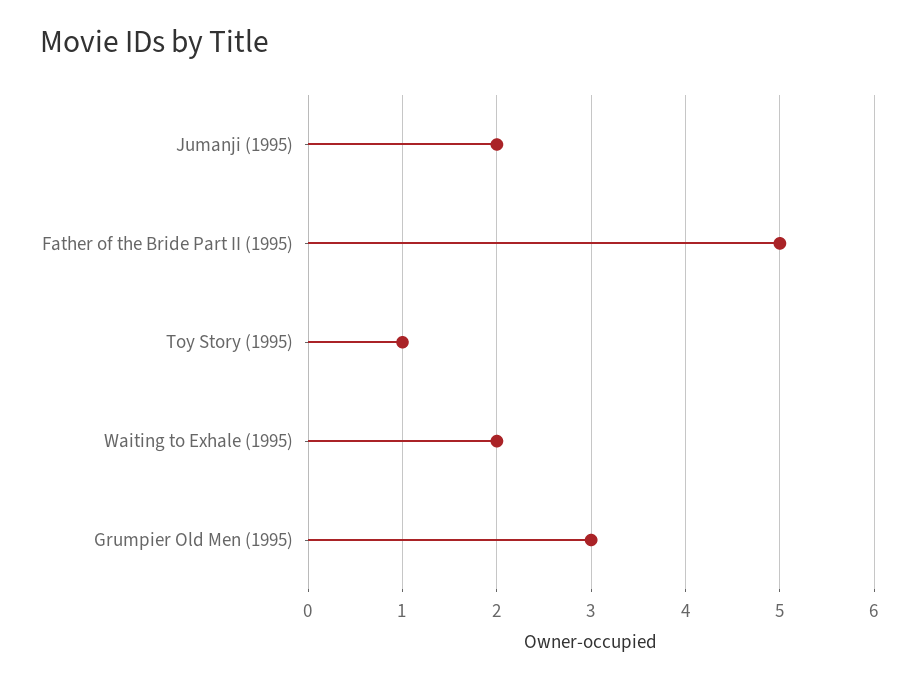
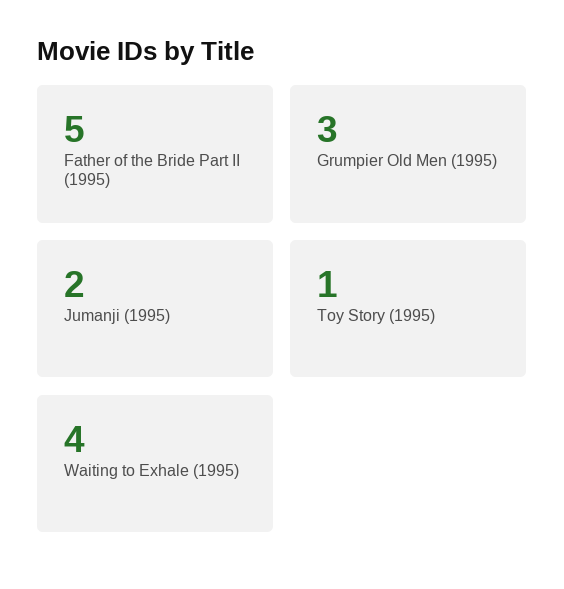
Waiting to Exhale (1995): 2 -> 4

